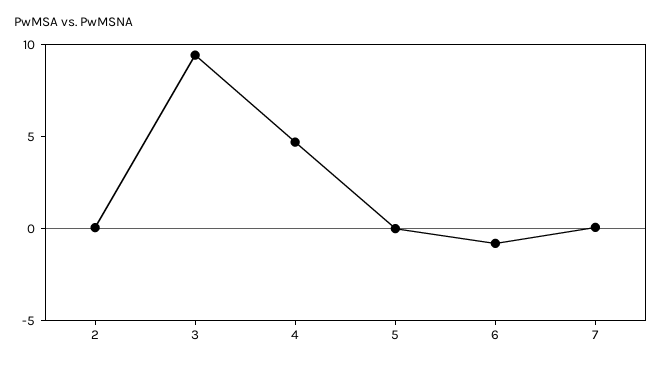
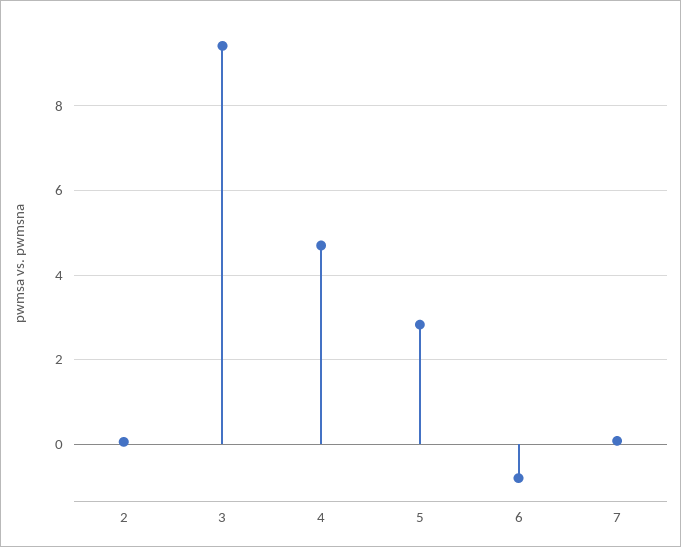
5: 0 -> 2.8

